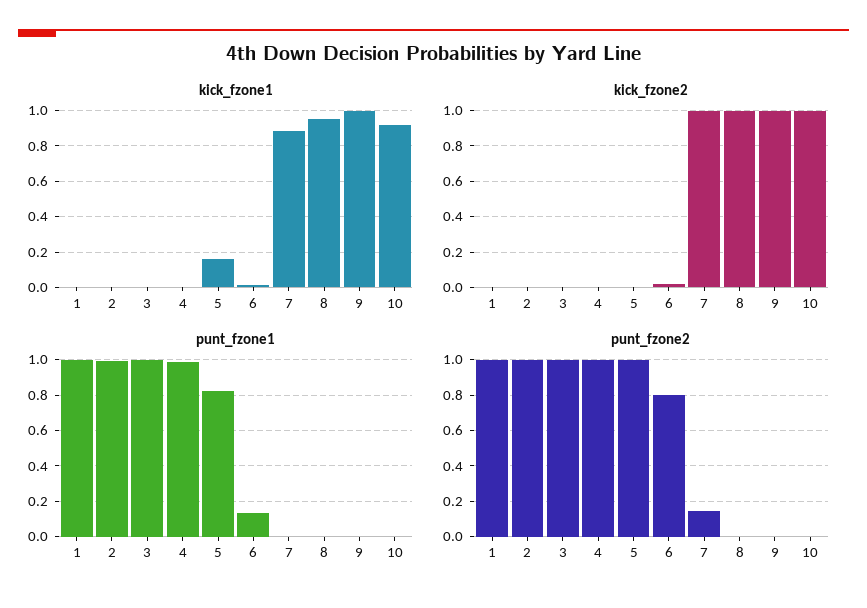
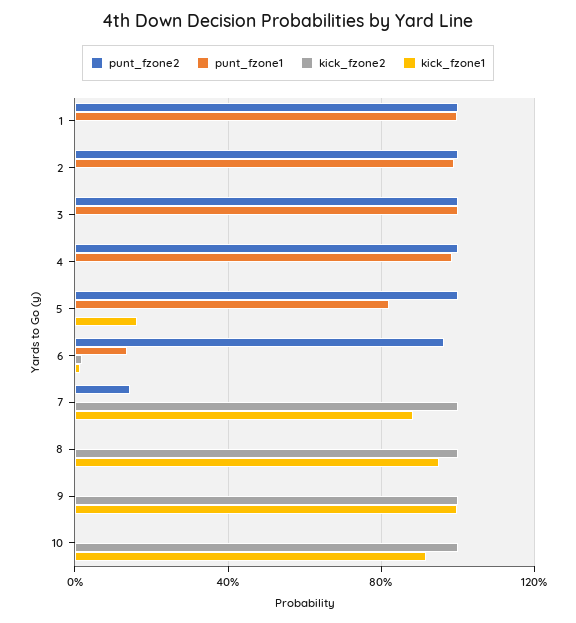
punt_fzone2, 6: 0.8 -> 0.95

